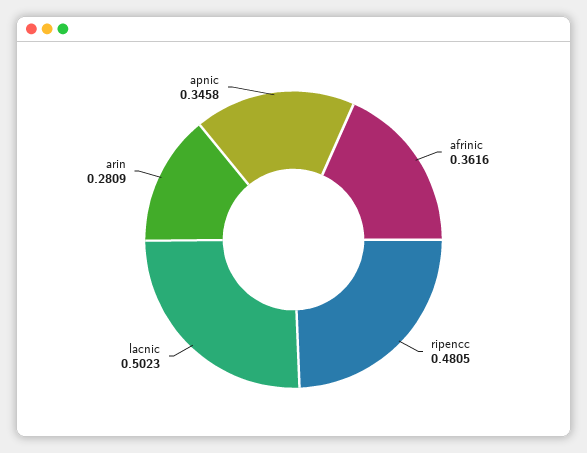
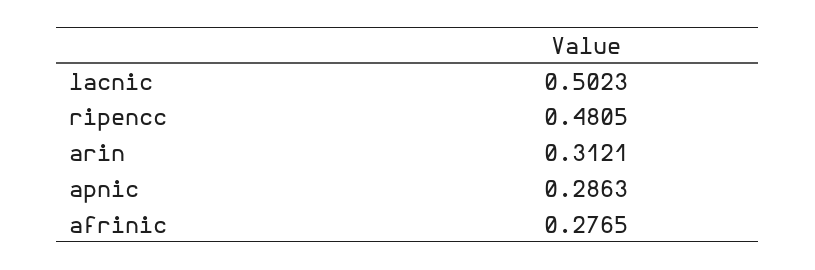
afrinic: 0.3616 -> 0.2765
arin: 0.2809 -> 0.3121
apnic: 0.3458 -> 0.2863

